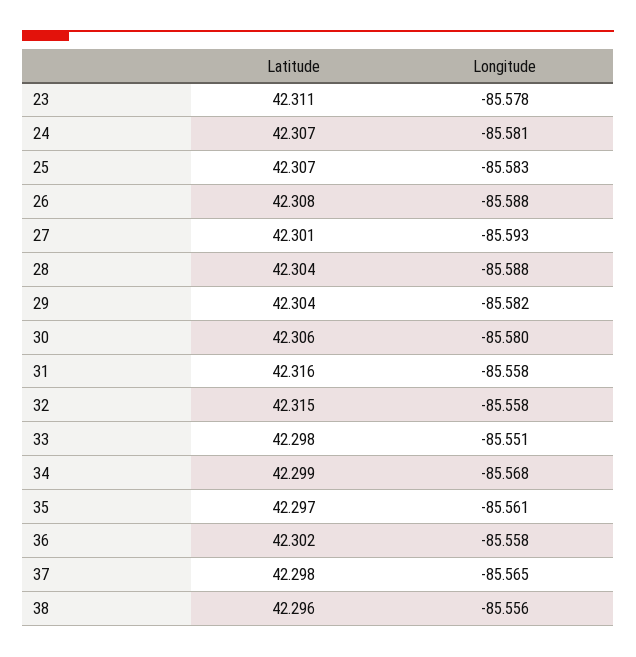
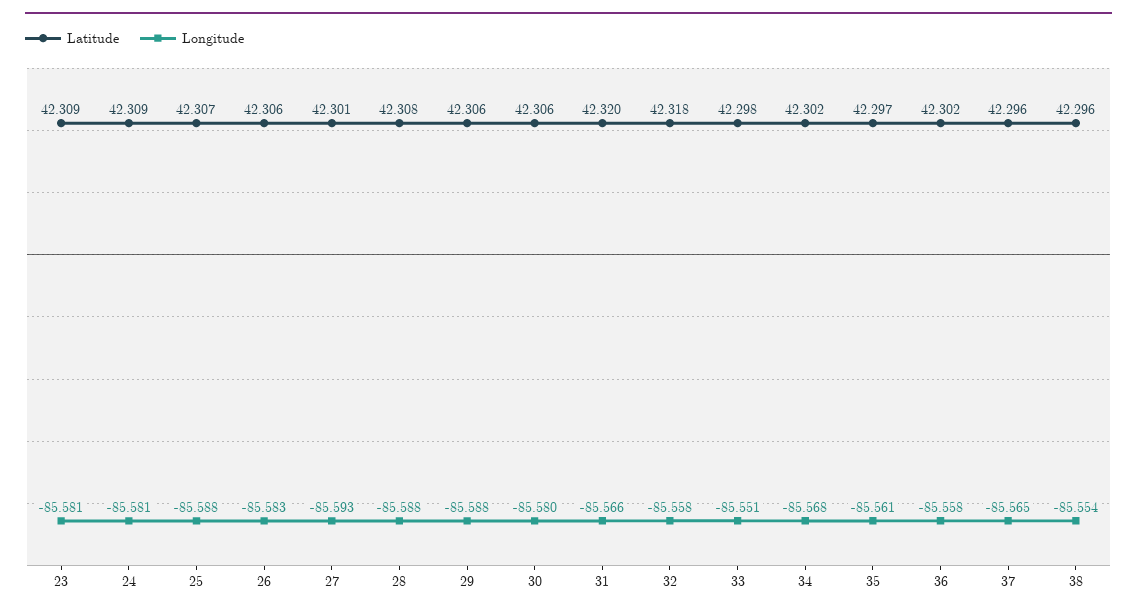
Latitude, 23: 42.311 -> 42.309
Longitude, 23: -85.578 -> -85.581
Latitude, 24: 42.307 -> 42.309
Longitude, 25: -85.583 -> -85.588
Latitude, 26: 42.308 -> 42.306
Longitude, 26: -85.588 -> -85.583
Latitude, 28: 42.304 -> 42.308
Latitude, 29: 42.304 -> 42.306
Longitude, 29: -85.582 -> -85.588
Latitude, 31: 42.316 -> 42.32
Longitude, 31: -85.558 -> -85.566
Latitude, 32: 42.315 -> 42.318
Latitude, 34: 42.299 -> 42.302
Latitude, 37: 42.298 -> 42.296
Longitude, 38: -85.556 -> -85.554

